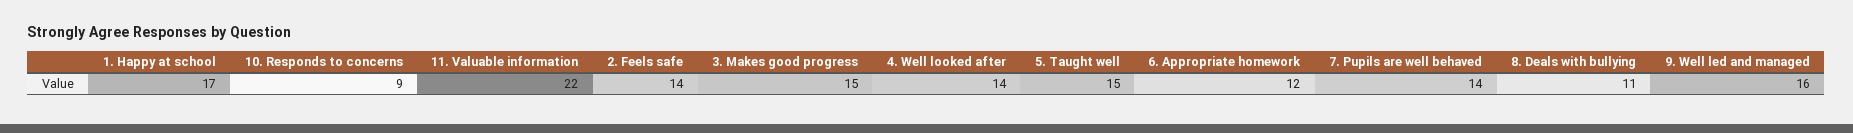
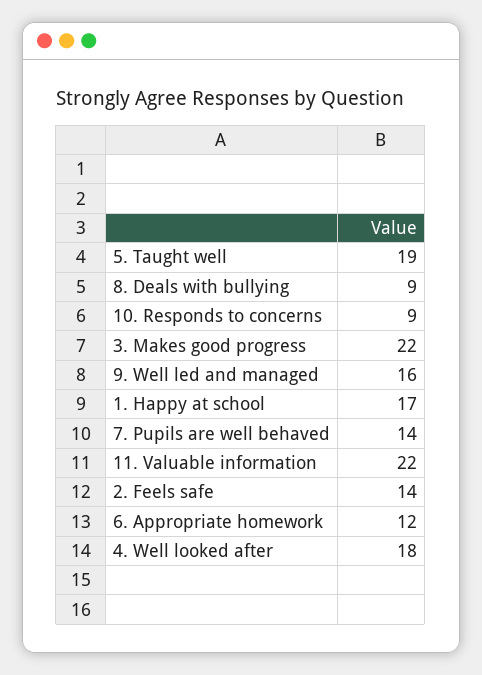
3. Makes good progress: 15 -> 22
4. Well looked after: 14 -> 18
5. Taught well: 15 -> 19
8. Deals with bullying: 11 -> 9

